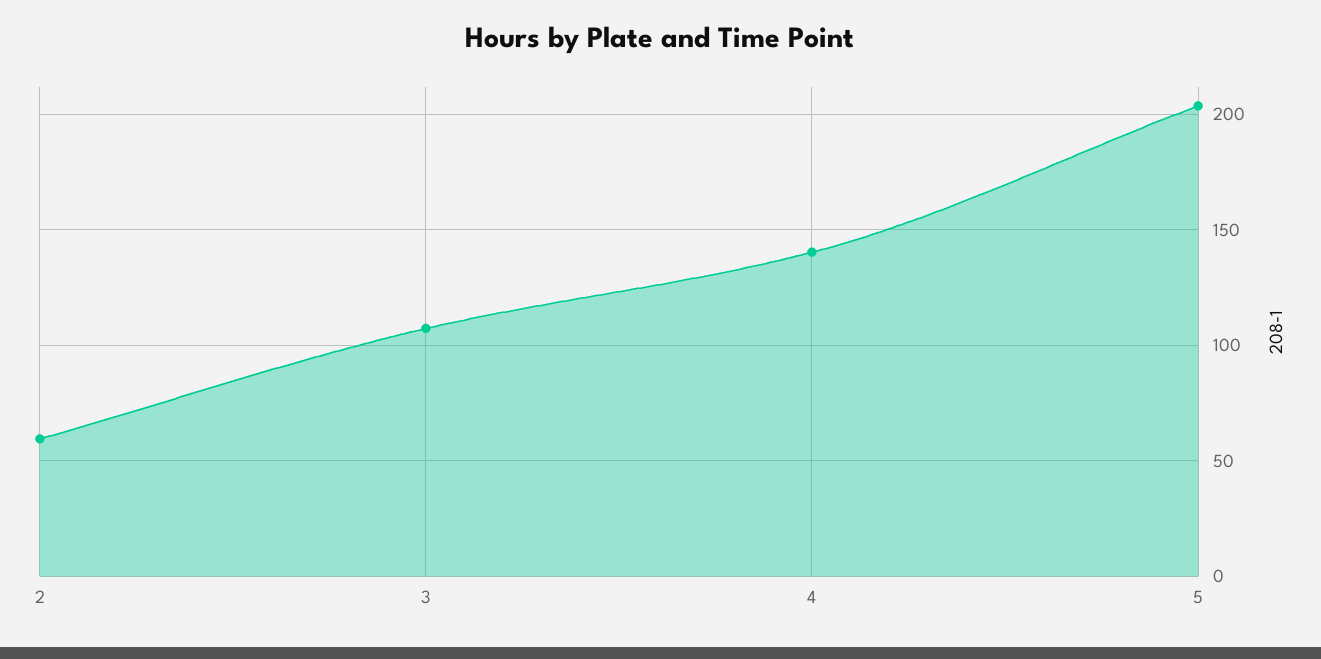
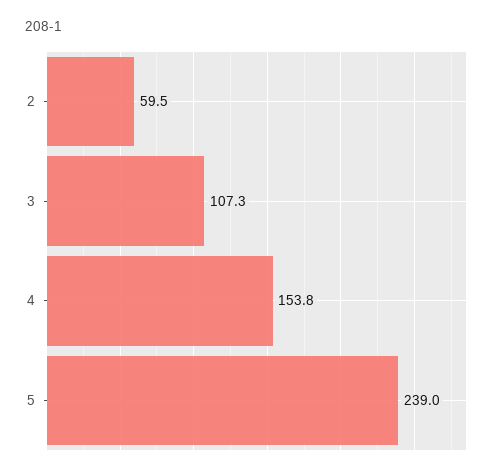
4: 140 -> 153.8
5: 205 -> 239

